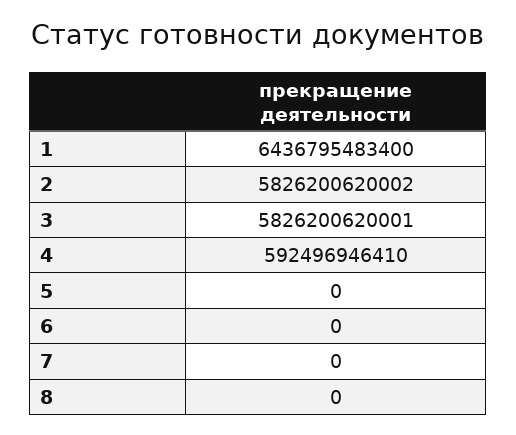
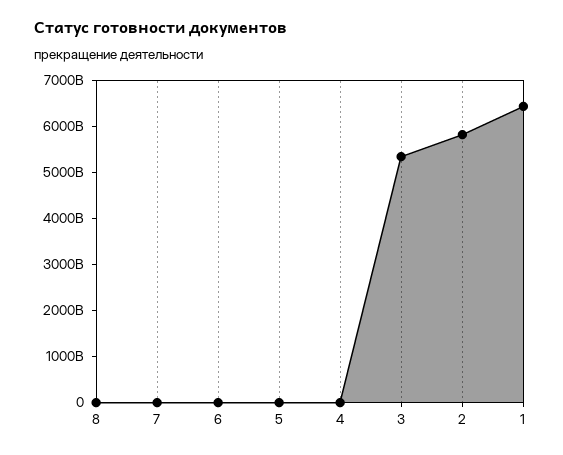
3: 5826200620001 -> 5400000000000
4: 592496946410 -> 0

